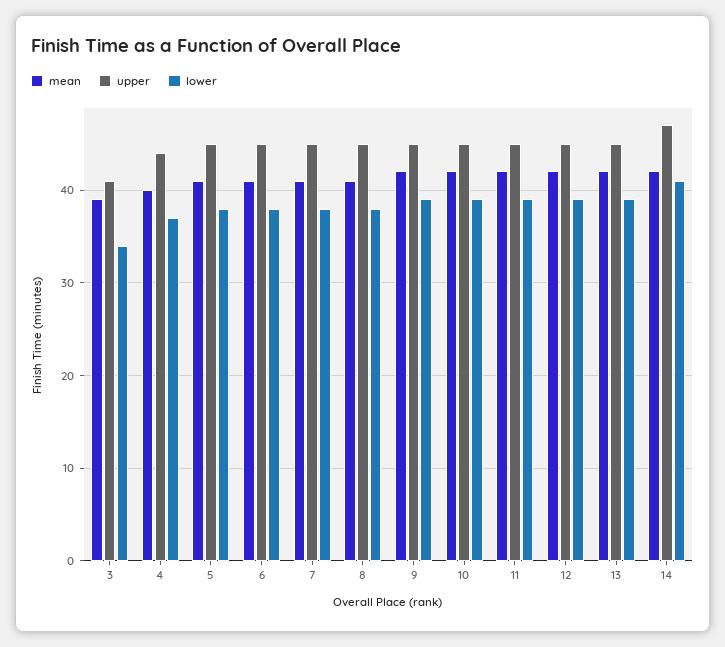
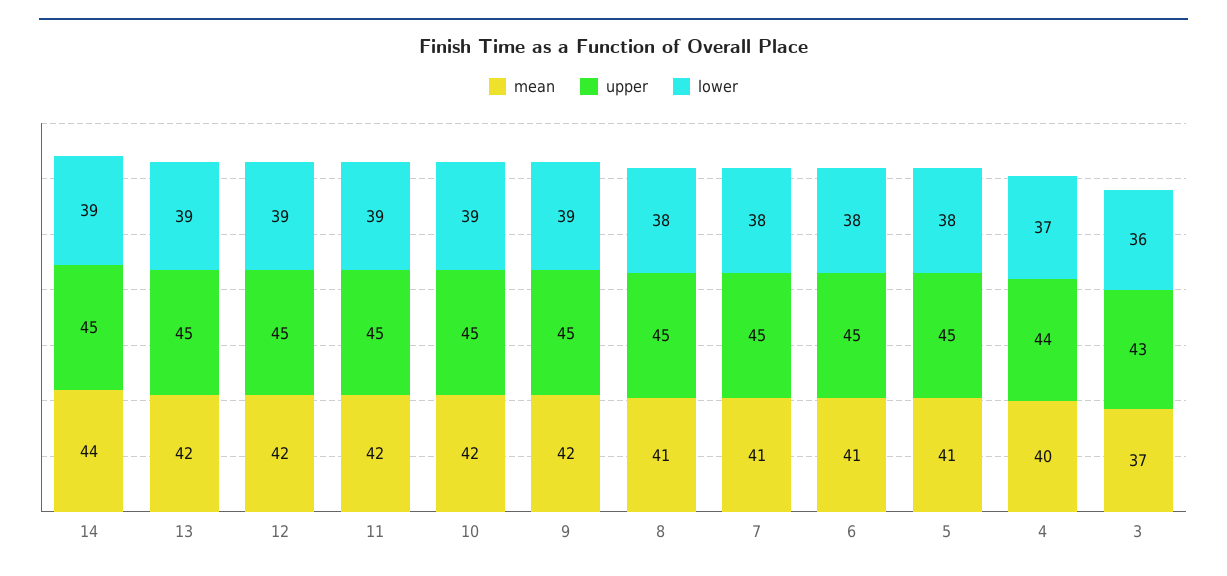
mean, 3: 39 -> 37
upper, 3: 41 -> 43
lower, 3: 34 -> 36
mean, 14: 42 -> 44
upper, 14: 47 -> 45
lower, 14: 41 -> 39

